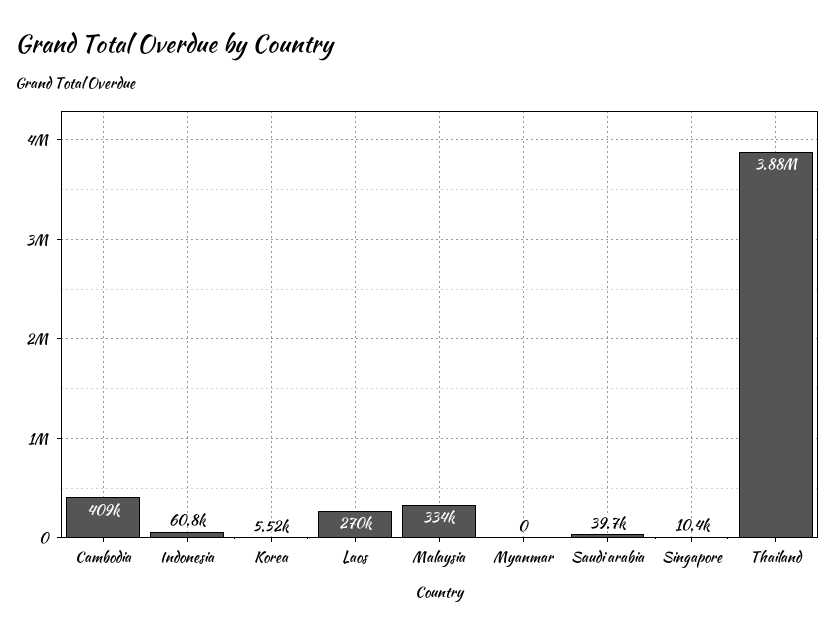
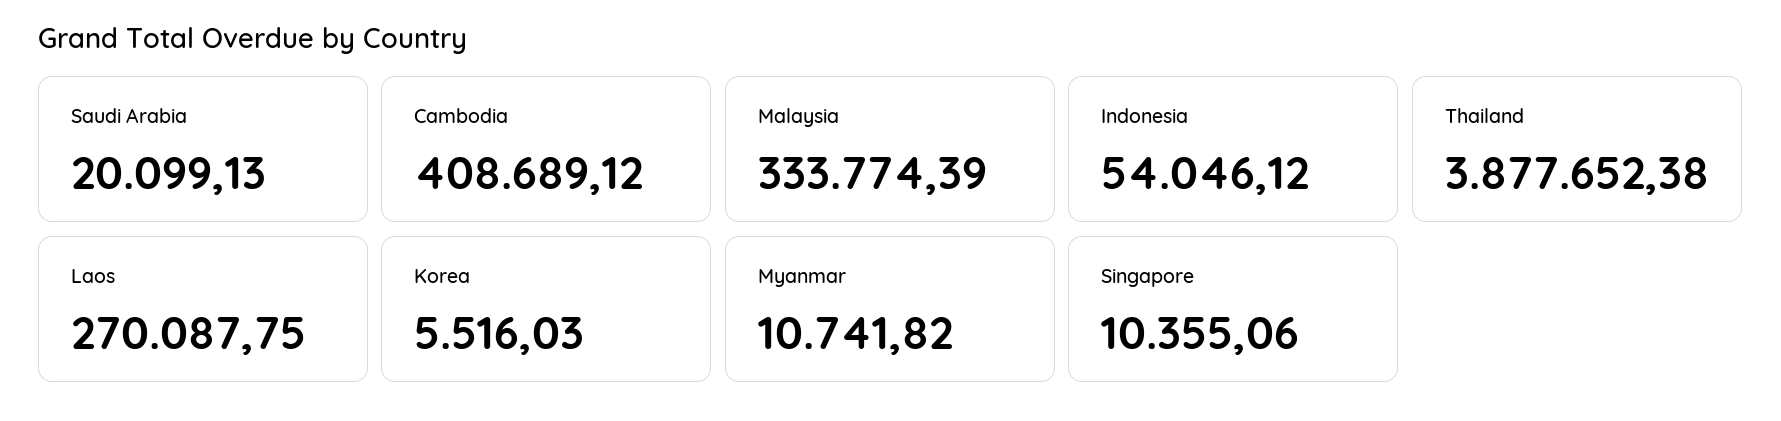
Indonesia: 60800 -> 54046.12
Myanmar: 0 -> 10741.82
Saudi arabia: 39700 -> 20099.13

